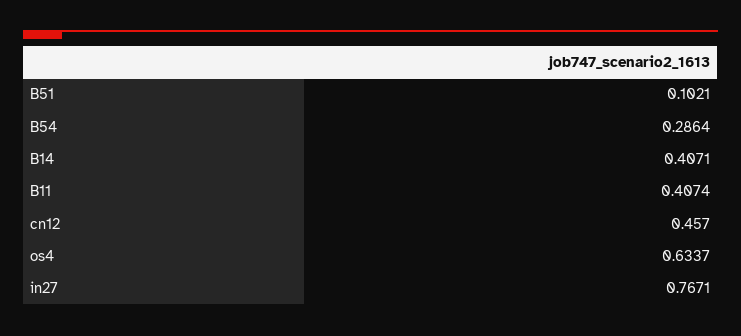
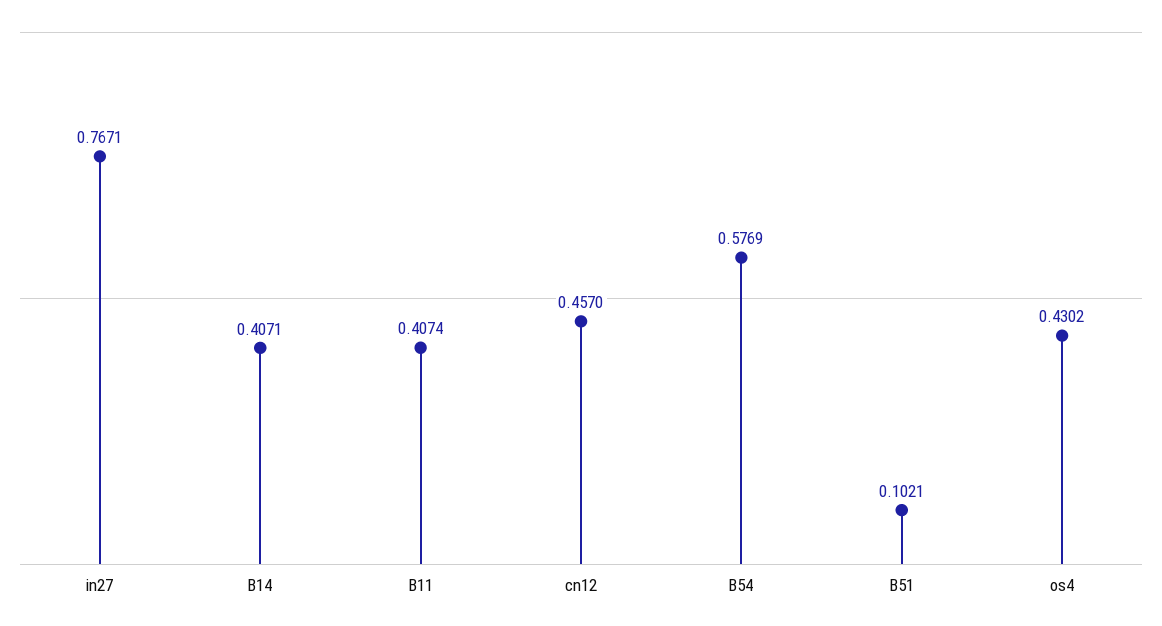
B54: 0.2864 -> 0.5769
os4: 0.6337 -> 0.4302

